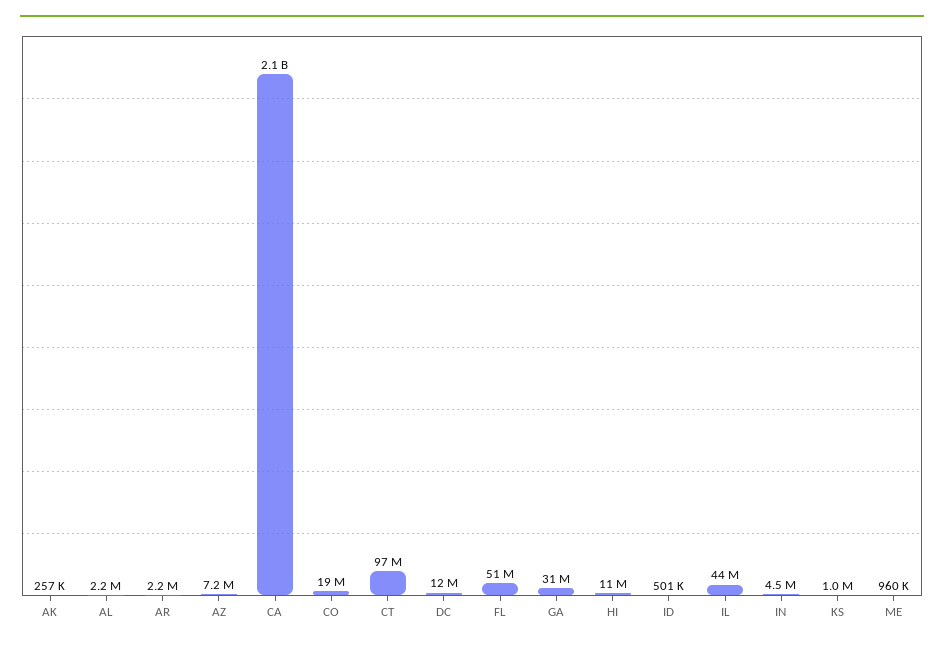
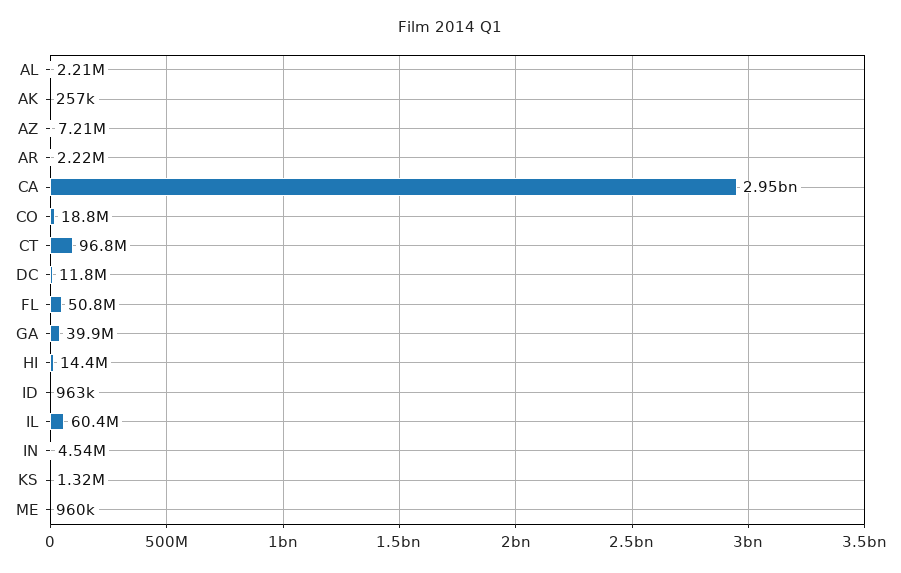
CA: 2100000000 -> 2950000000
GA: 31000000 -> 39900000
HI: 11000000 -> 14400000
ID: 501000 -> 963000
IL: 44000000 -> 60400000
KS: 1000000 -> 1320000

